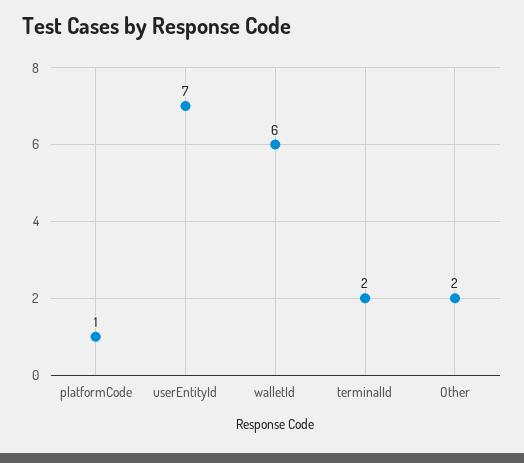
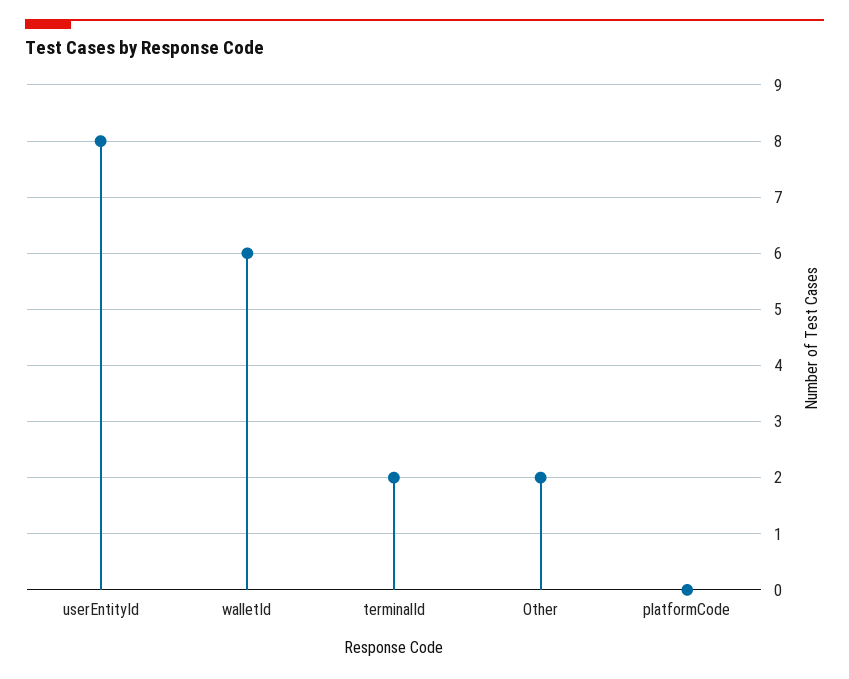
platformCode: 1 -> 0
userEntityId: 7 -> 8

